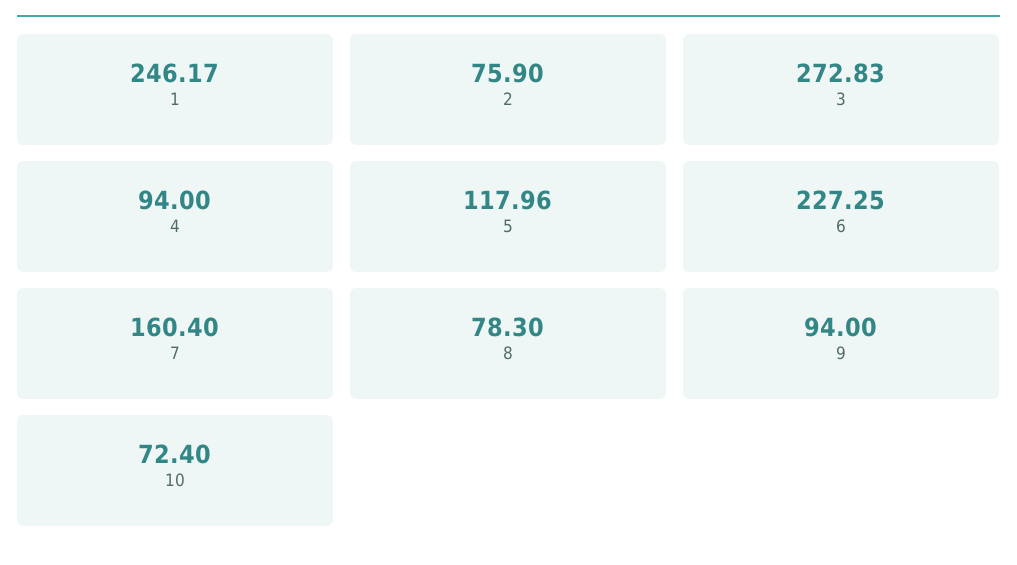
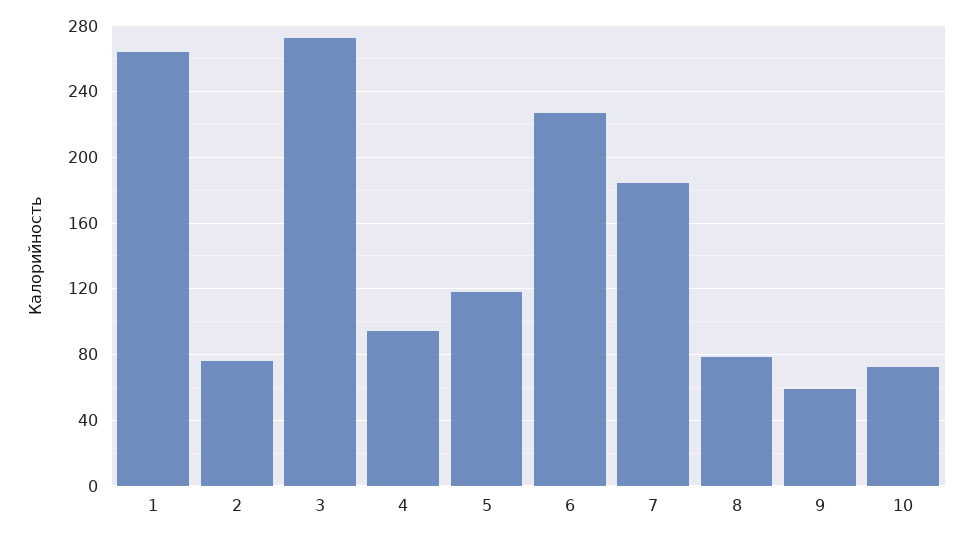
1: 246.17 -> 265
7: 160.4 -> 185
9: 94 -> 60

